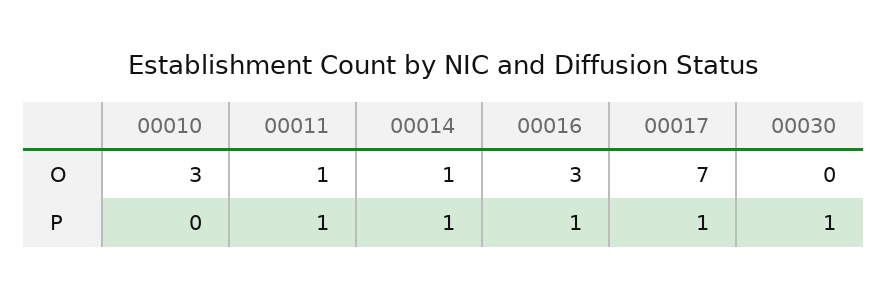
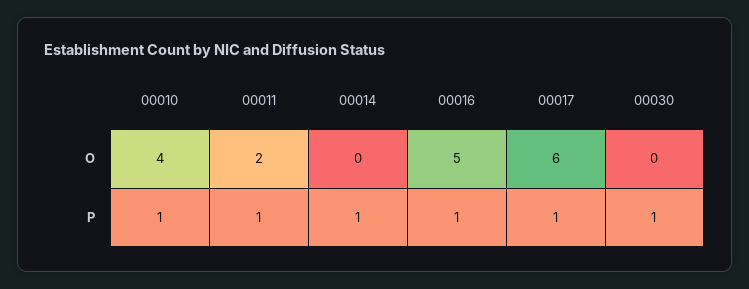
00010, O: 3 -> 4
00011, O: 1 -> 2
00014, O: 1 -> 0
00016, O: 3 -> 5
00017, O: 7 -> 6
00010, P: 0 -> 1

